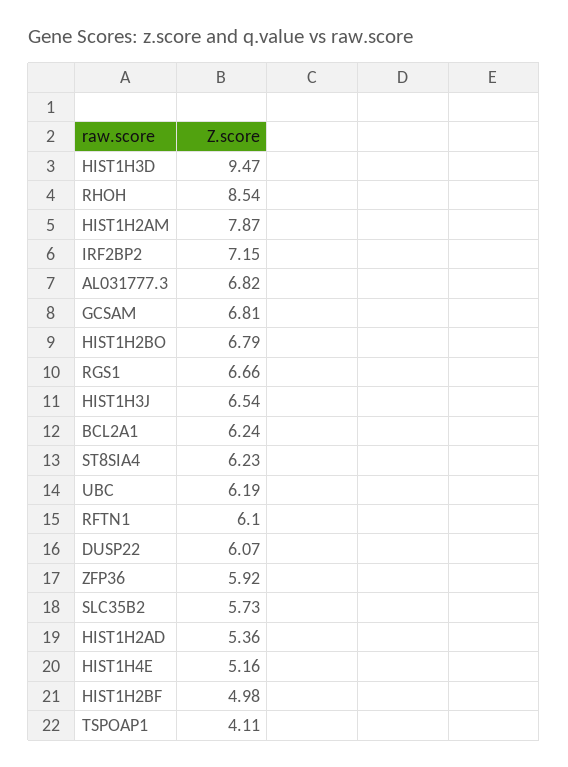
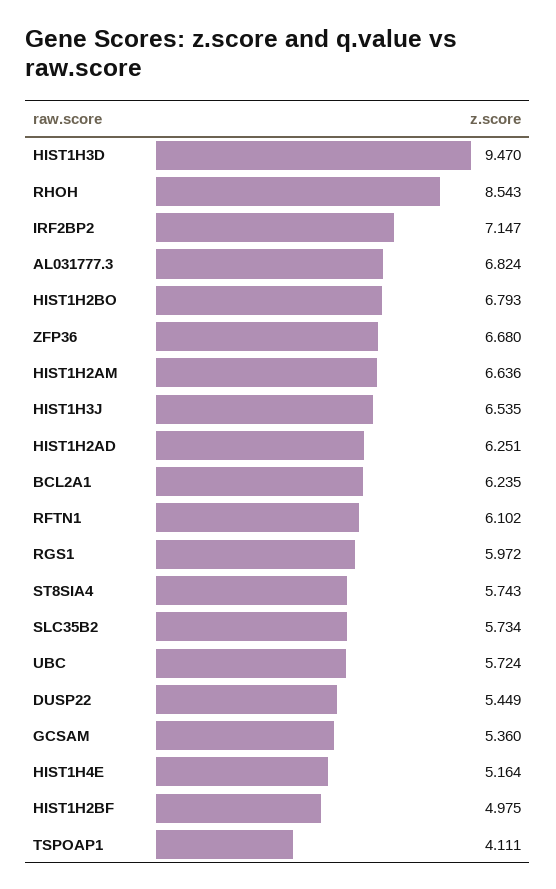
HIST1H2AM: 7.87 -> 6.636
GCSAM: 6.81 -> 5.36
RGS1: 6.66 -> 5.972
ST8SIA4: 6.23 -> 5.743
UBC: 6.19 -> 5.724
DUSP22: 6.07 -> 5.449
ZFP36: 5.92 -> 6.68
HIST1H2AD: 5.36 -> 6.251

